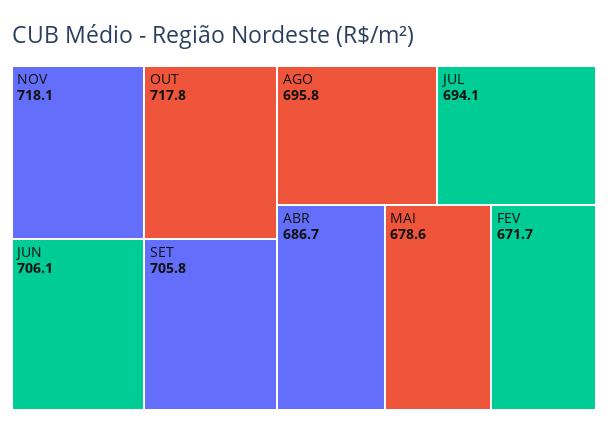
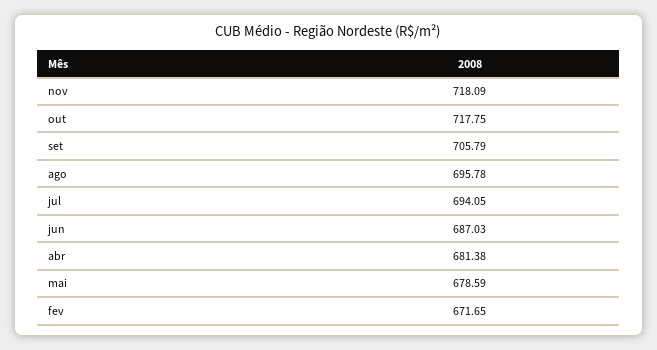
JUN: 706.1 -> 687.03
ABR: 686.7 -> 681.38

